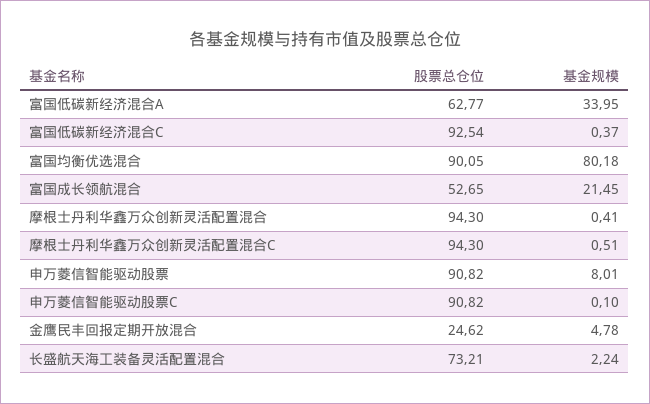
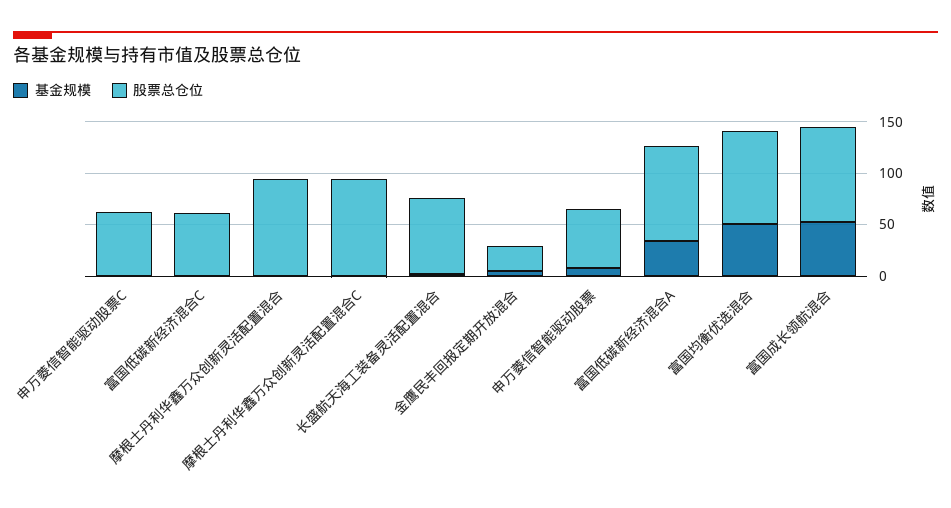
股票总仓位, 富国低碳新经济混合A: 62.77 -> 90
股票总仓位, 富国低碳新经济混合C: 92.54 -> 60
基金规模, 富国均衡优选混合: 80.18 -> 50
股票总仓位, 富国成长领航混合: 52.65 -> 90
基金规模, 富国成长领航混合: 21.45 -> 50
股票总仓位, 申万菱信智能驱动股票: 90.82 -> 60
股票总仓位, 申万菱信智能驱动股票C: 90.82 -> 60

